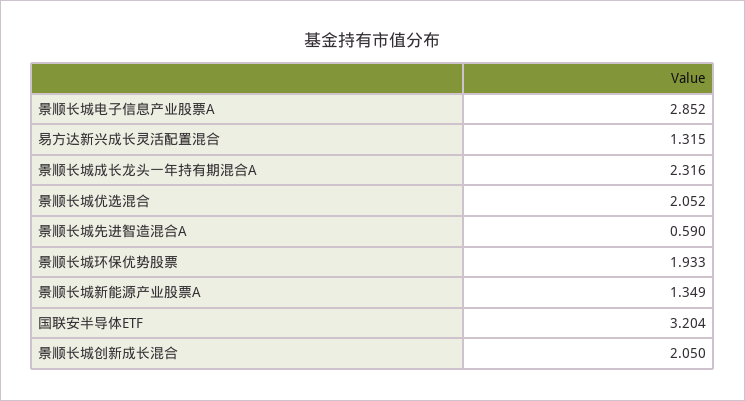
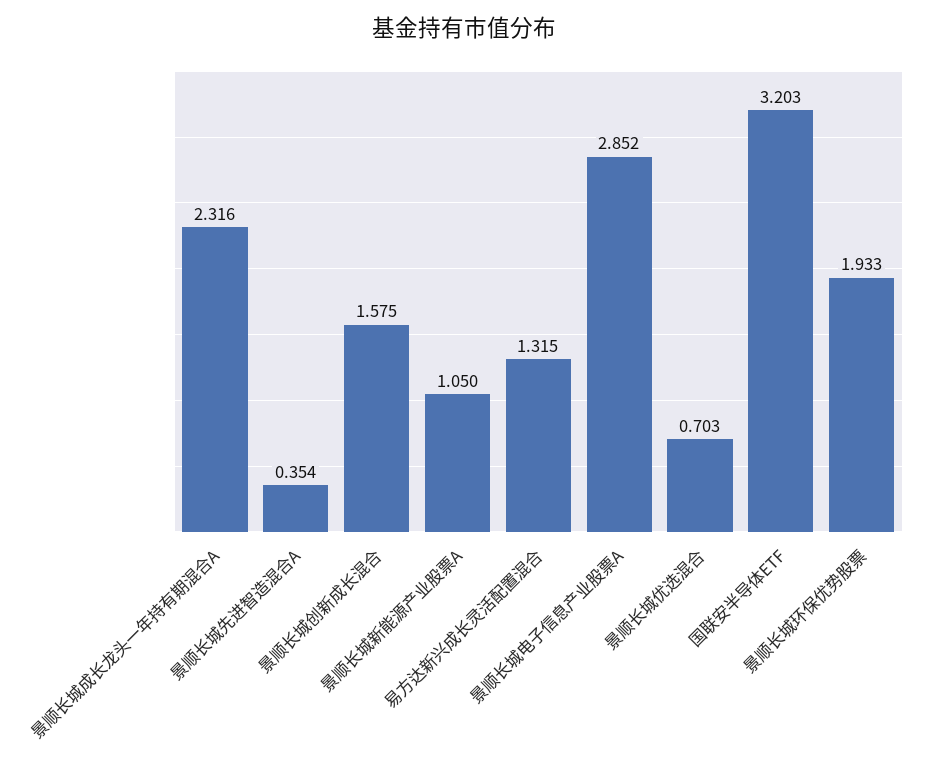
景顺长城优选混合: 2.052 -> 0.703
景顺长城先进智造混合A: 0.59 -> 0.354
景顺长城新能源产业股票A: 1.349 -> 1.05
国联安半导体ETF: 3.204 -> 3.203
景顺长城创新成长混合: 2.05 -> 1.575

